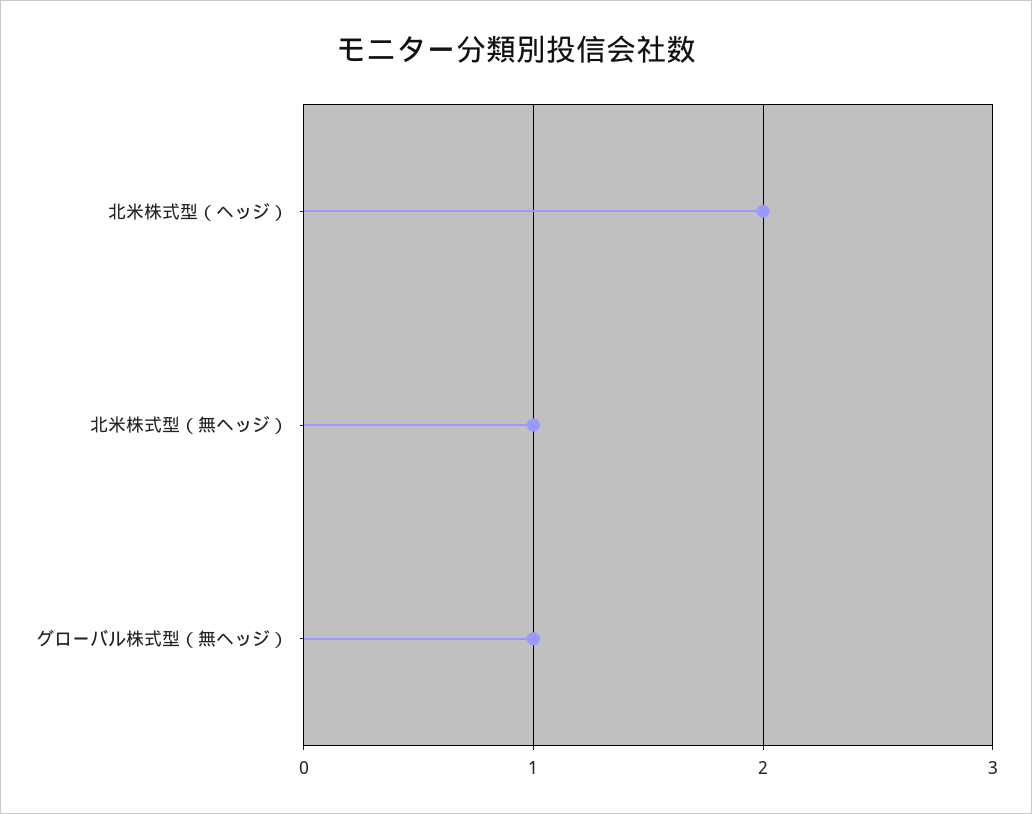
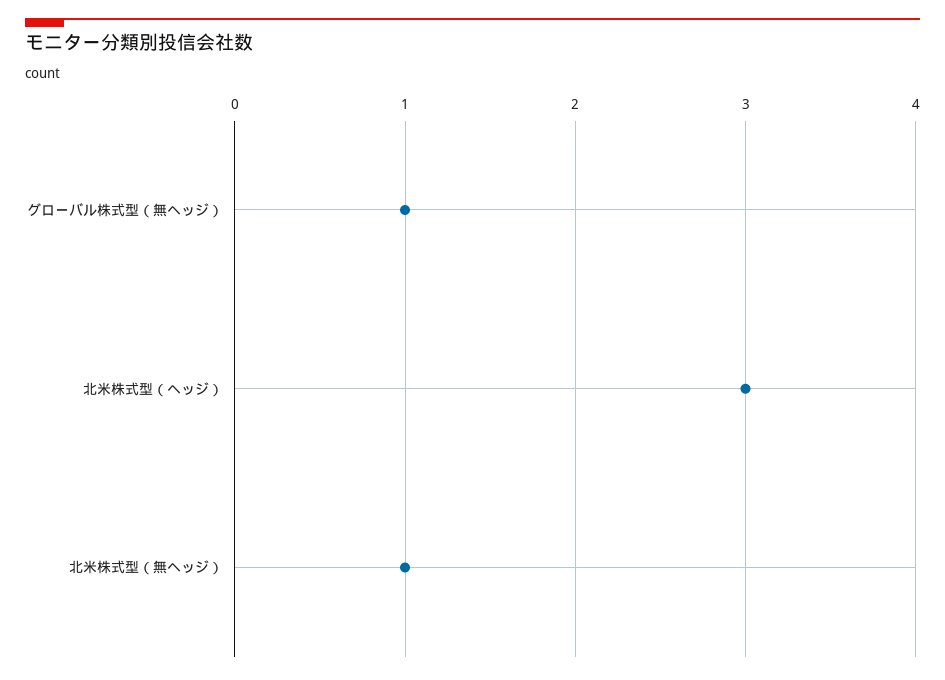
北米株式型（ヘッジ）: 2 -> 3

